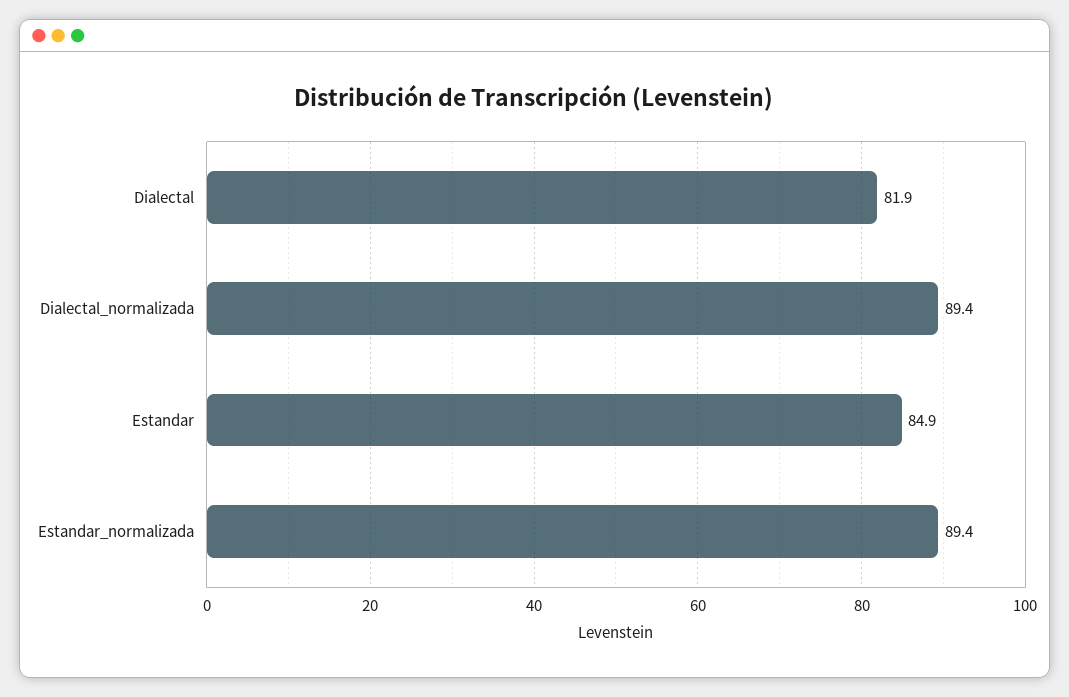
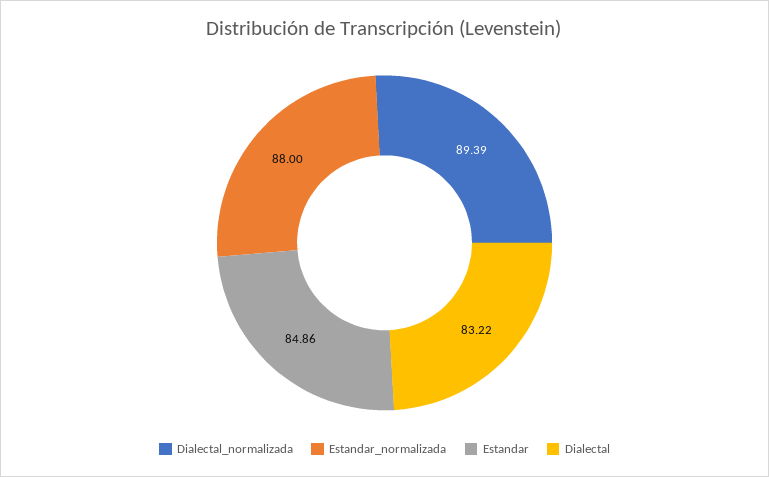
Dialectal: 81.9 -> 83.22
Estandar_normalizada: 89.4 -> 88

